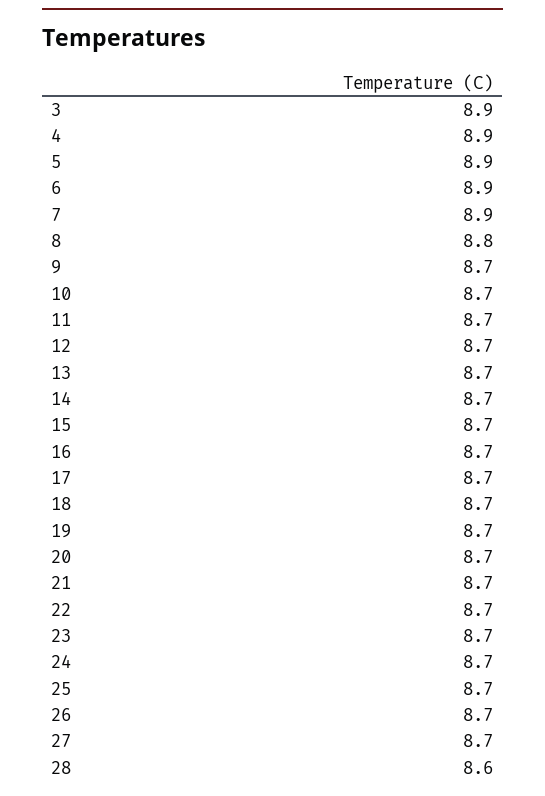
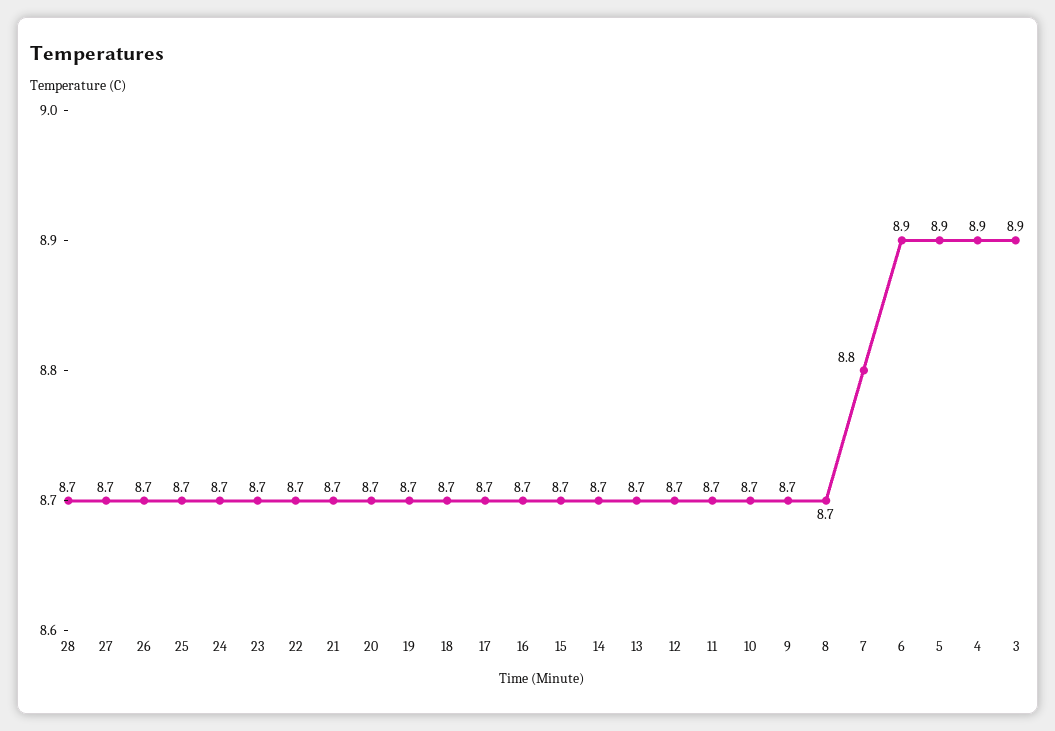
7: 8.9 -> 8.8
8: 8.8 -> 8.7
28: 8.6 -> 8.7

